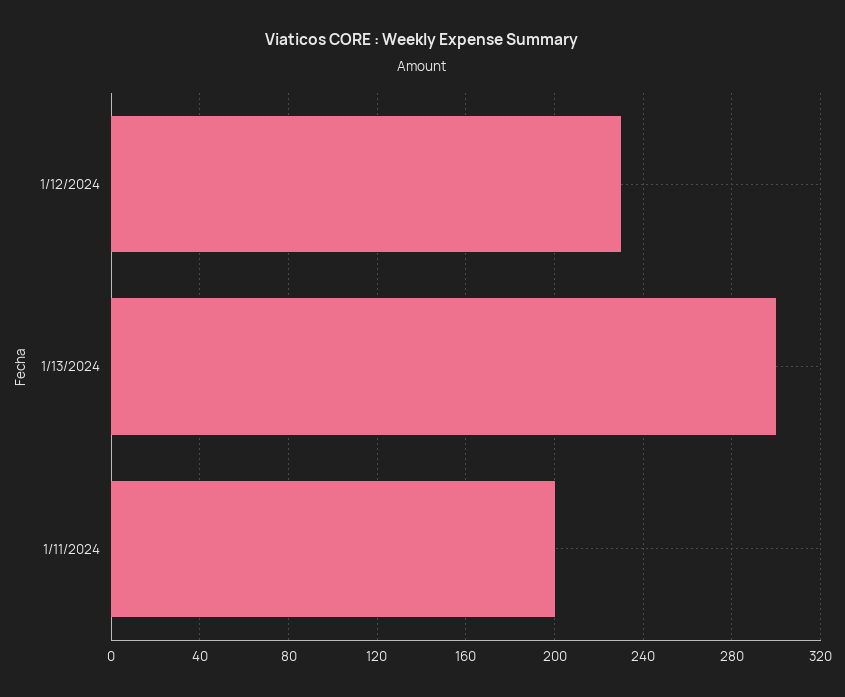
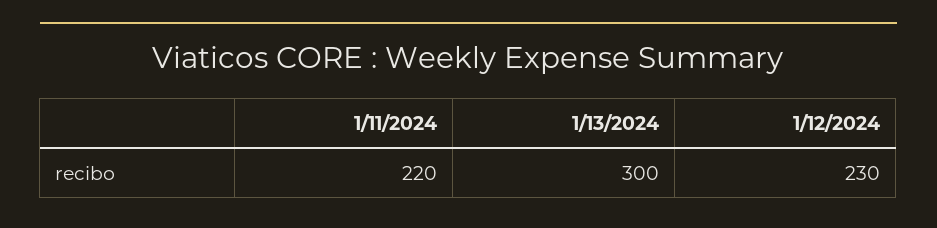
1/11/2024: 200 -> 220

